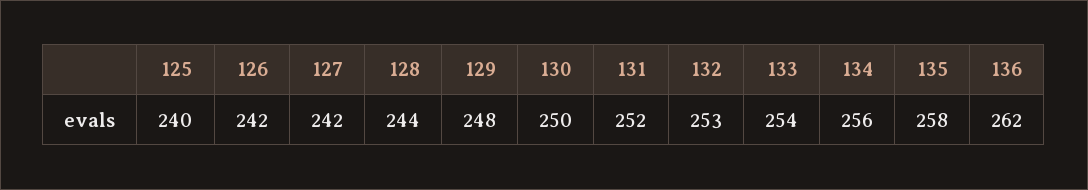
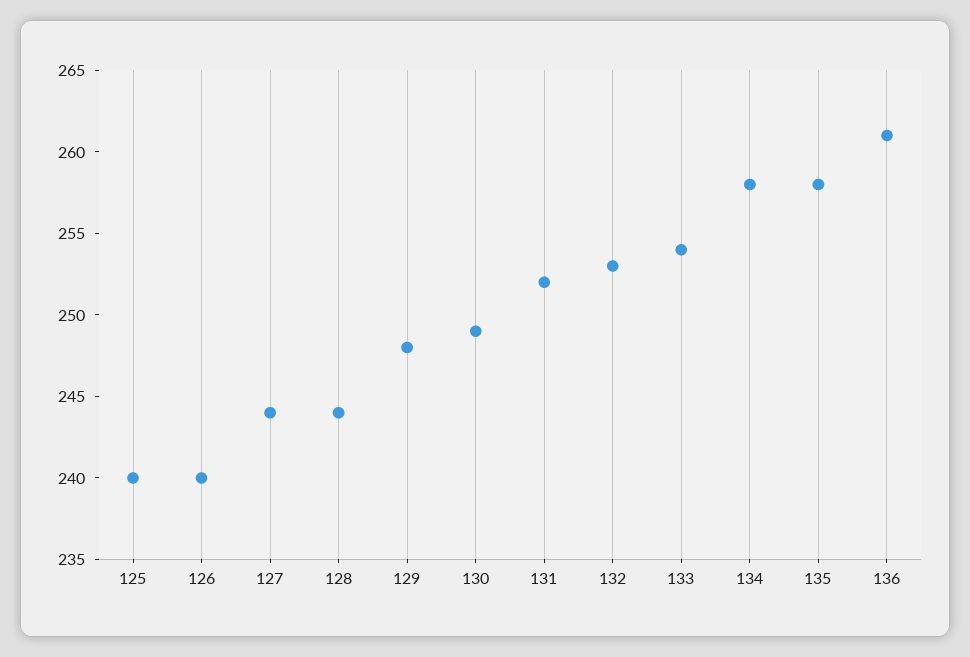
126: 242 -> 240
127: 242 -> 244
130: 250 -> 249
134: 256 -> 258
136: 262 -> 261

